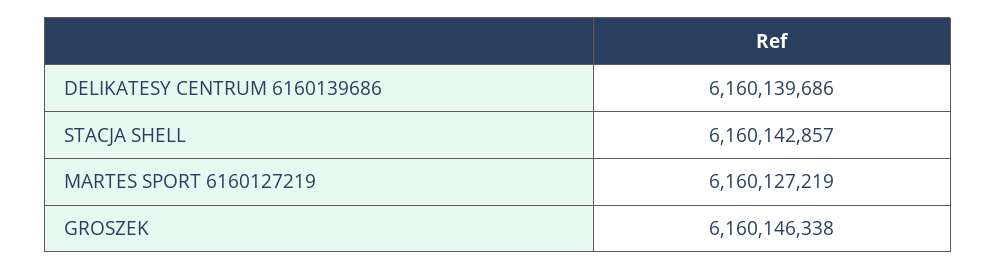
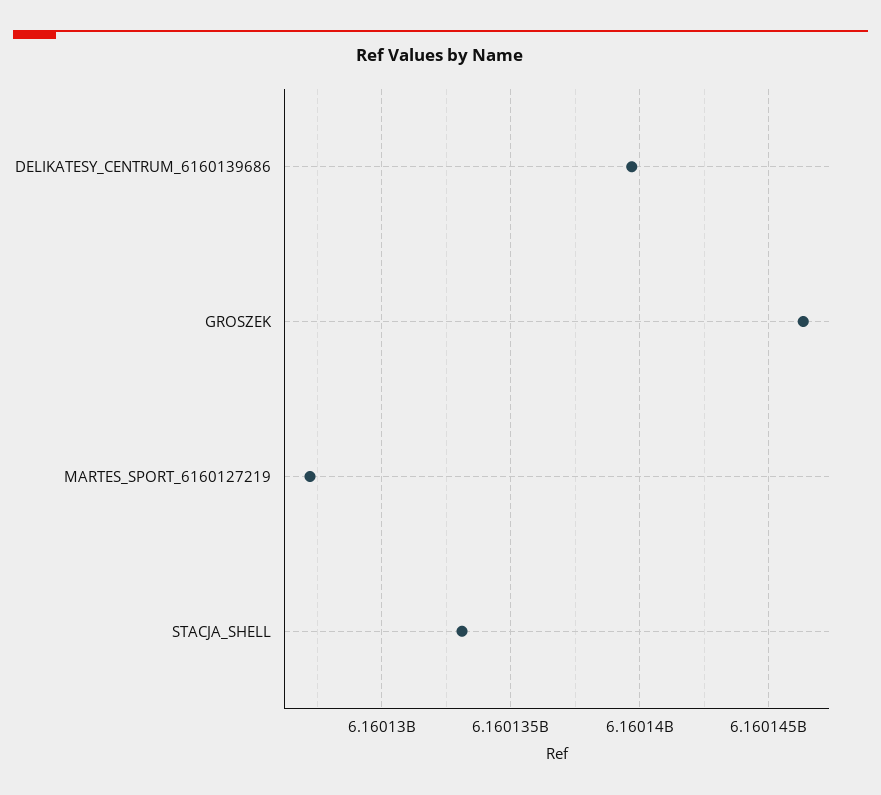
STACJA SHELL: 6160142857 -> 6160133000

